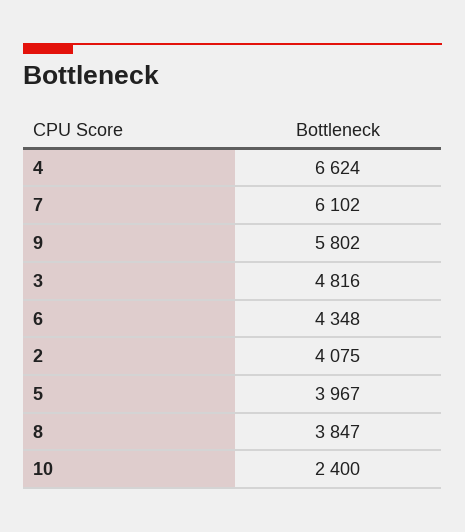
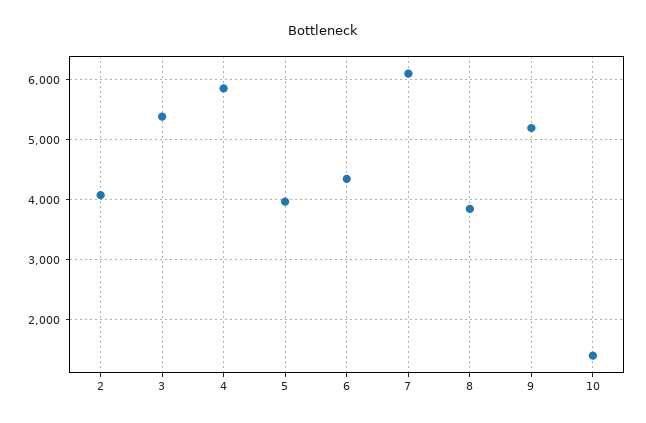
4: 6624 -> 5800
9: 5802 -> 5200
3: 4816 -> 5400
10: 2400 -> 1400

